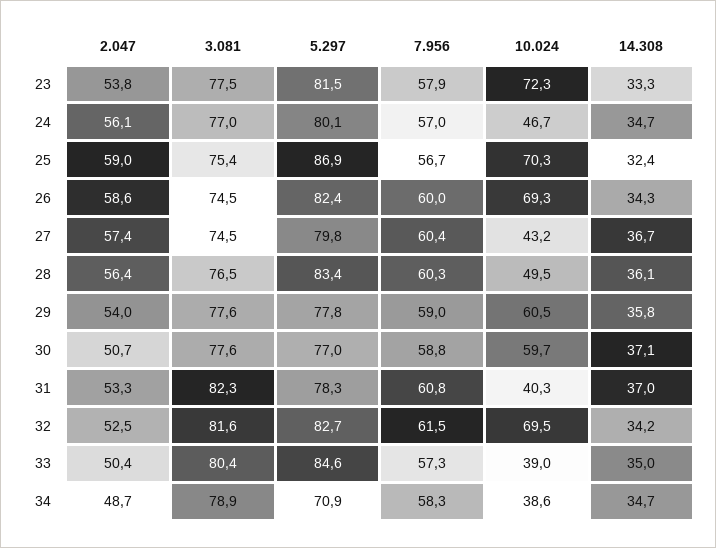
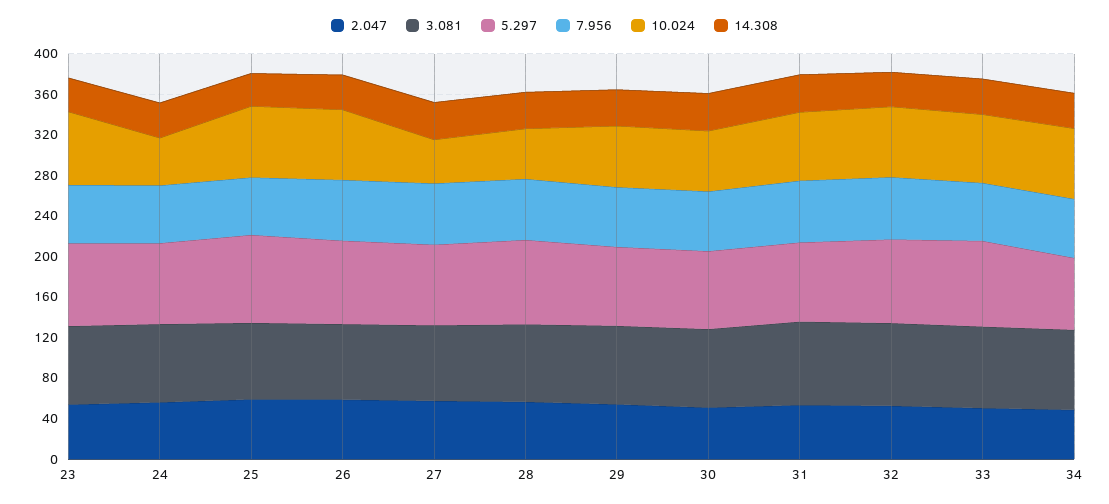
10.024, 31: 40.3 -> 70
10.024, 33: 39 -> 70
10.024, 34: 38.6 -> 70

